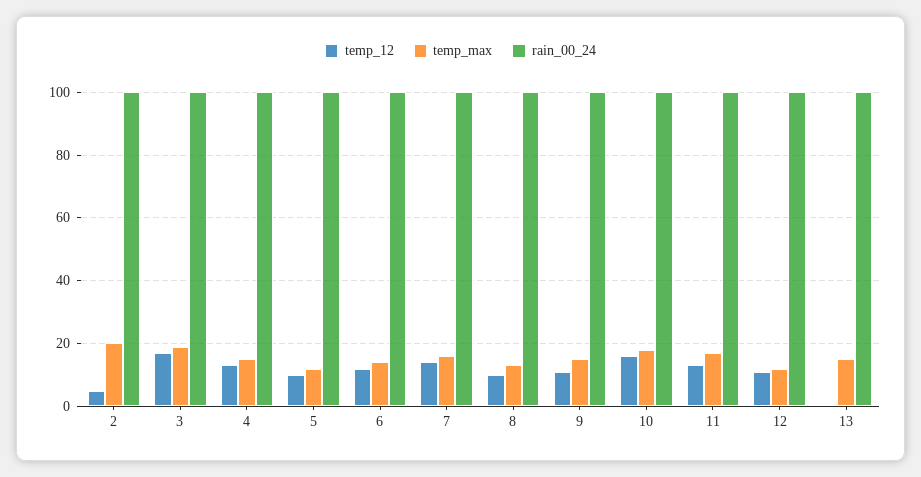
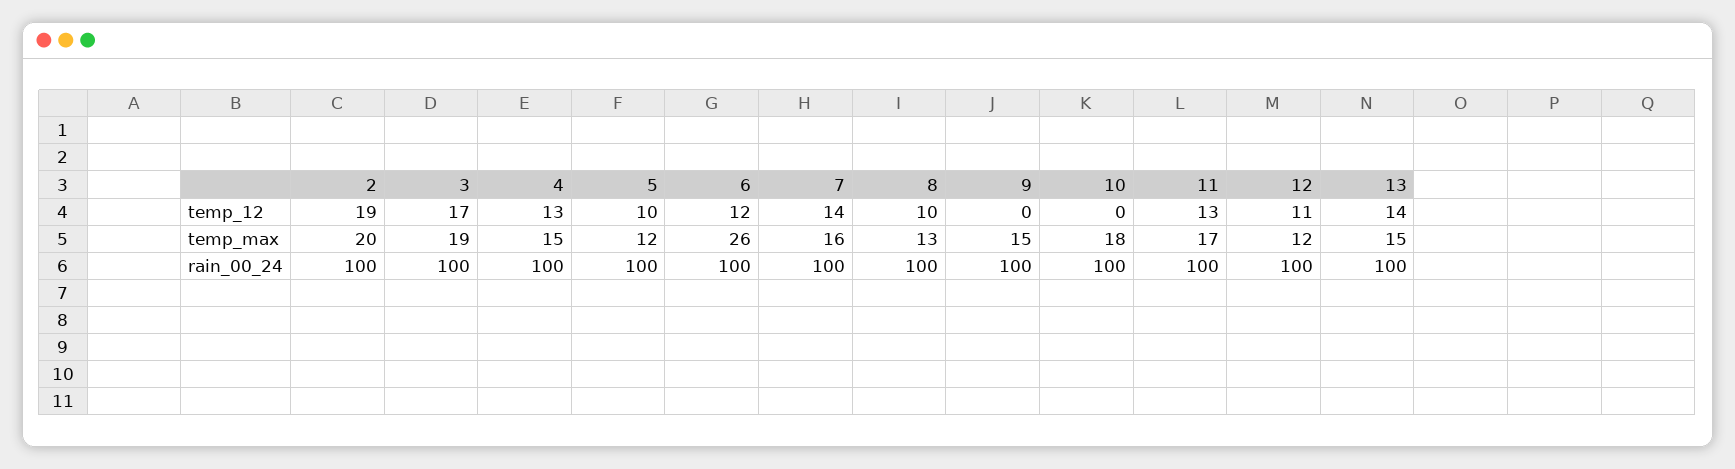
temp_12, 2: 5 -> 19
temp_max, 6: 15 -> 26
temp_12, 9: 10 -> 0
temp_12, 10: 15 -> 0
temp_12, 13: 0 -> 14

